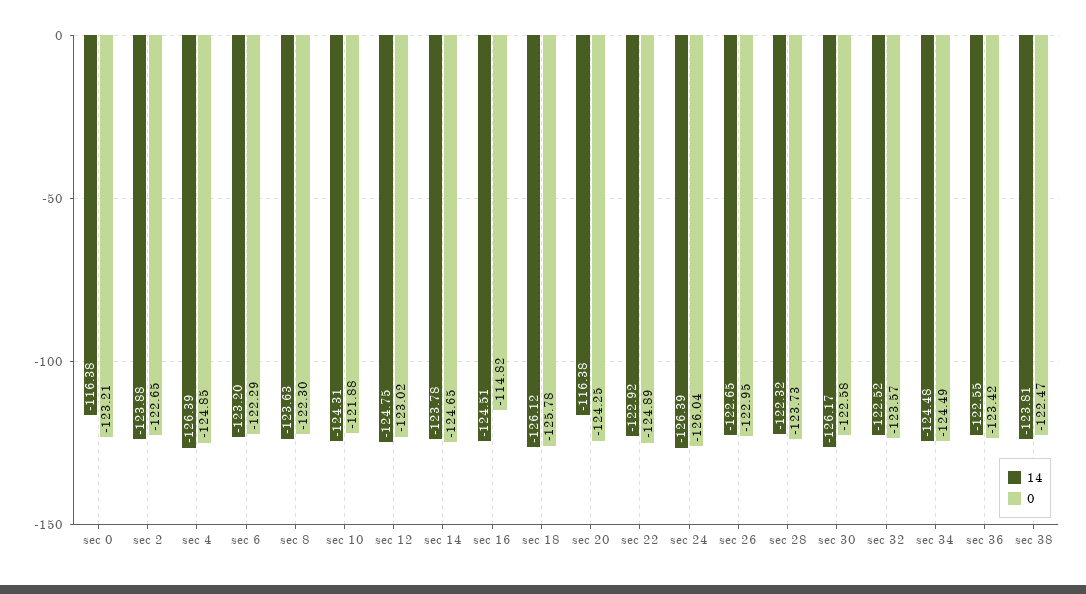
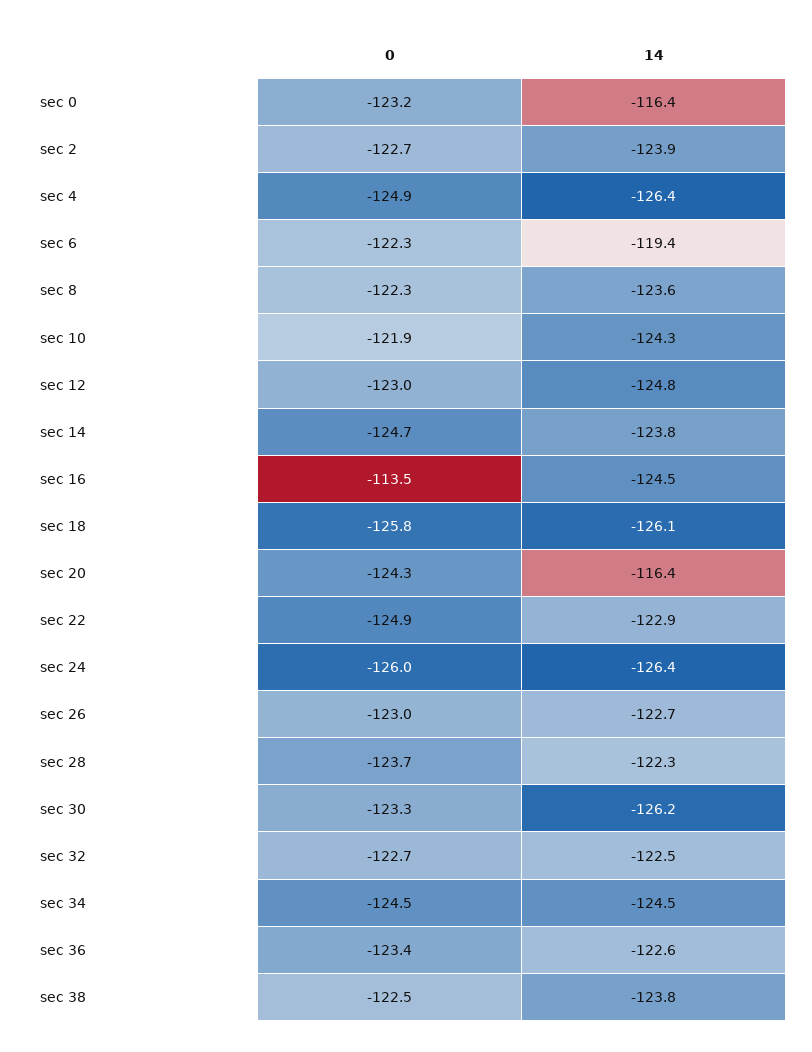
14, sec 6: -123.2 -> -119.4
0, sec 16: -114.82 -> -113.5
0, sec 30: -122.58 -> -123.3
0, sec 32: -123.57 -> -122.7

